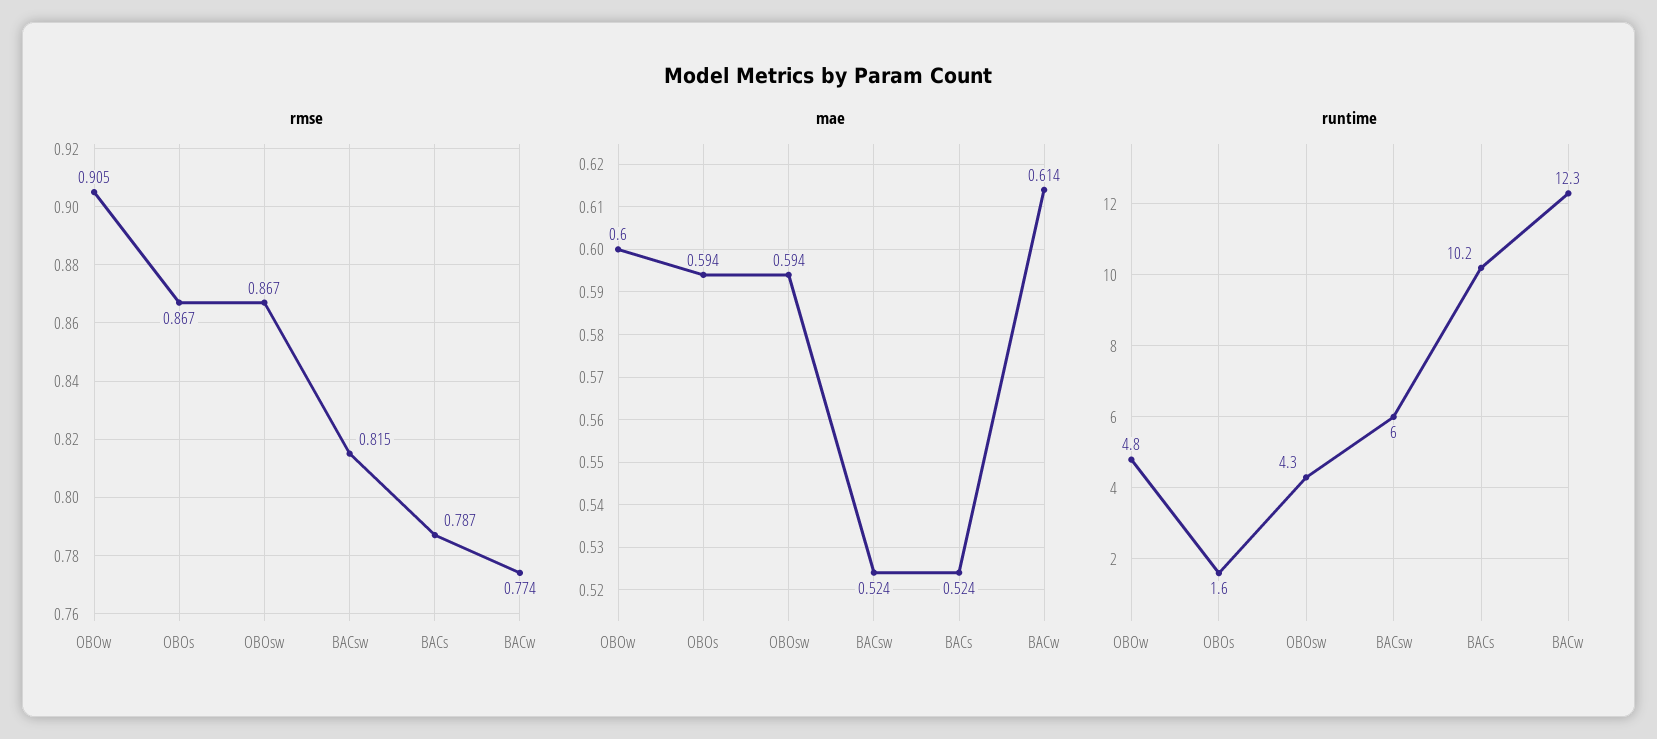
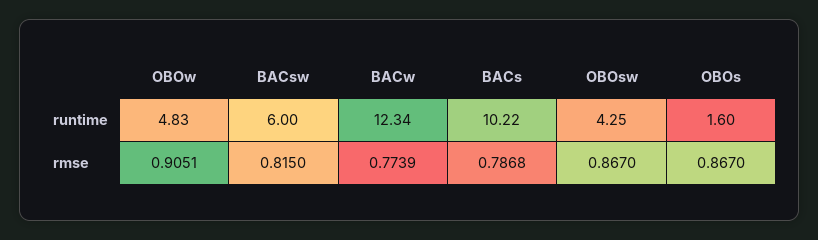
mae, OBOw: 0.6 -> none
mae, OBOs: 0.594 -> none
mae, OBOsw: 0.594 -> none
mae, BACsw: 0.524 -> none
mae, BACs: 0.524 -> none
mae, BACw: 0.614 -> none

